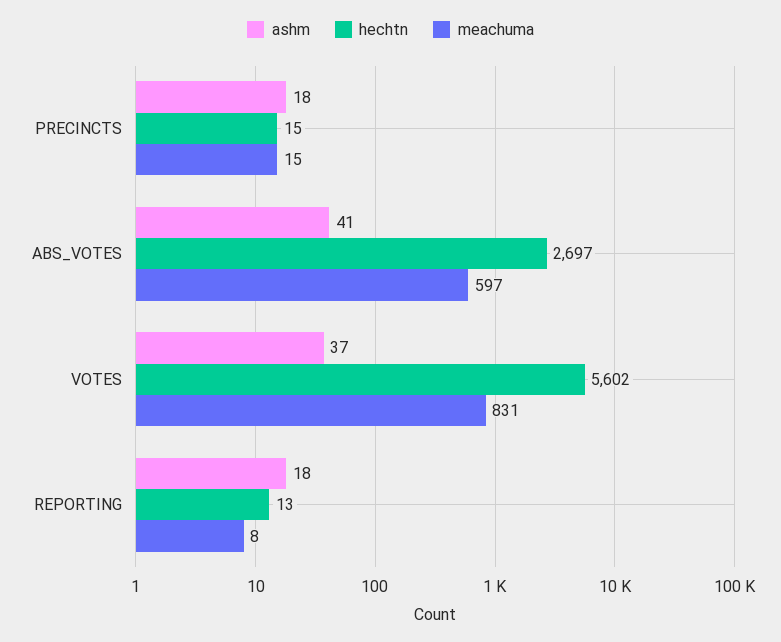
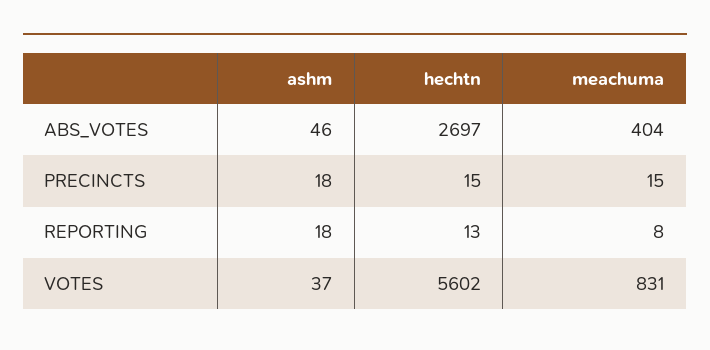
ashm, ABS_VOTES: 41 -> 46
meachuma, ABS_VOTES: 597 -> 404

